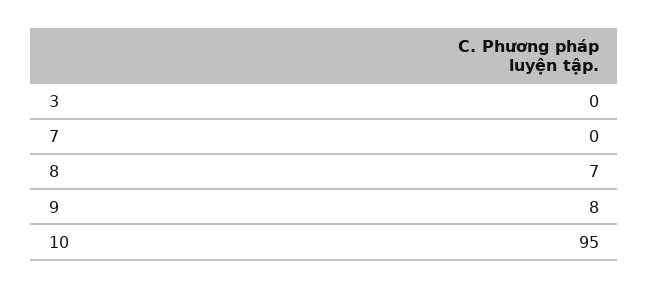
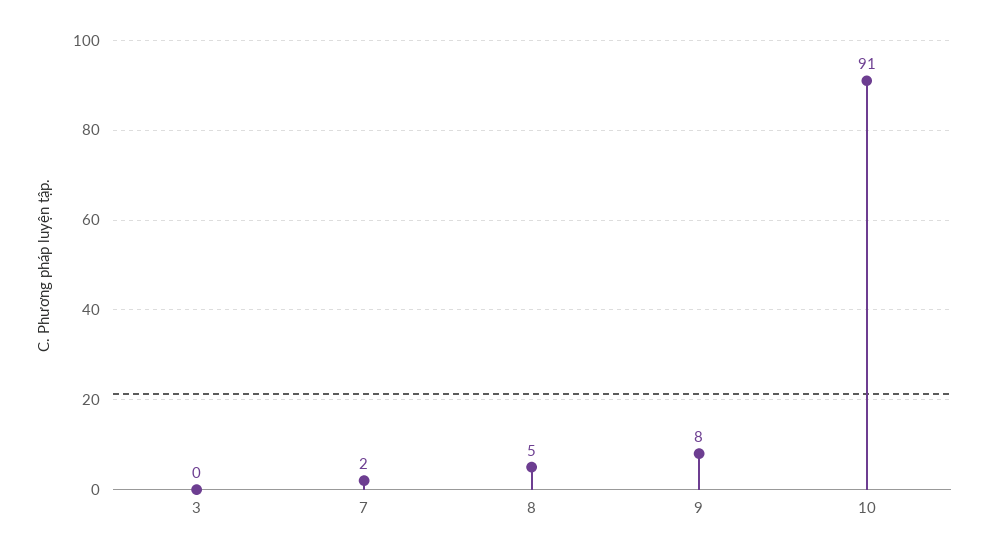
7: 0 -> 2
8: 7 -> 5
10: 95 -> 91

